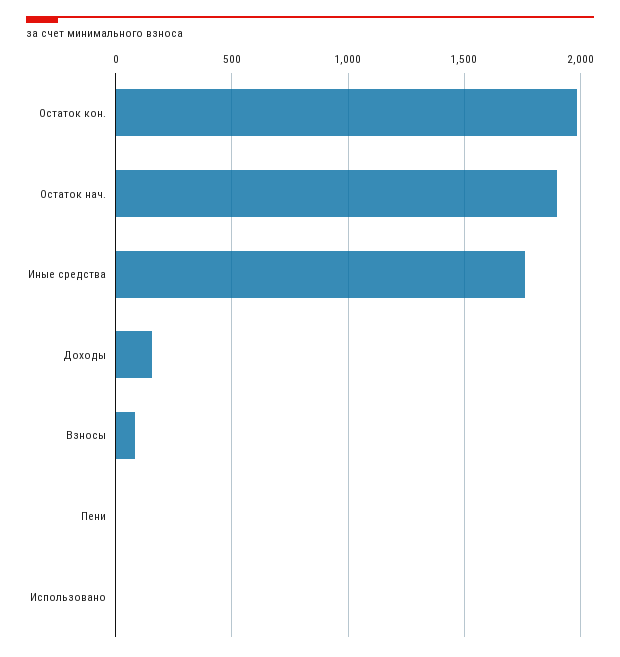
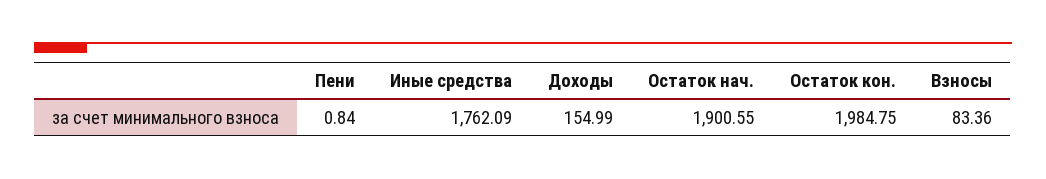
Использовано: 0 -> none

